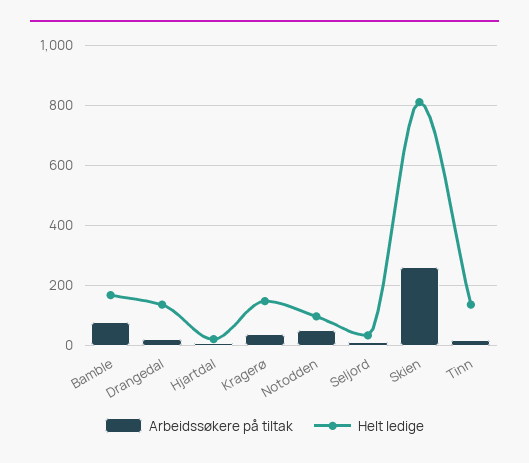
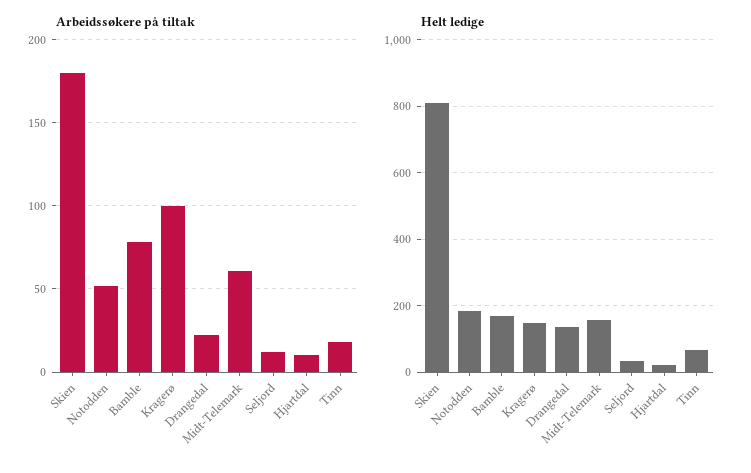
Arbeidssøkere på tiltak, Kragerø: 40 -> 100
Helt ledige, Notodden: 100 -> 180
Arbeidssøkere på tiltak, Skien: 260 -> 180
Helt ledige, Tinn: 140 -> 60
Arbeidssøkere på tiltak, Midt-Telemark: none -> 60
Helt ledige, Midt-Telemark: none -> 160

